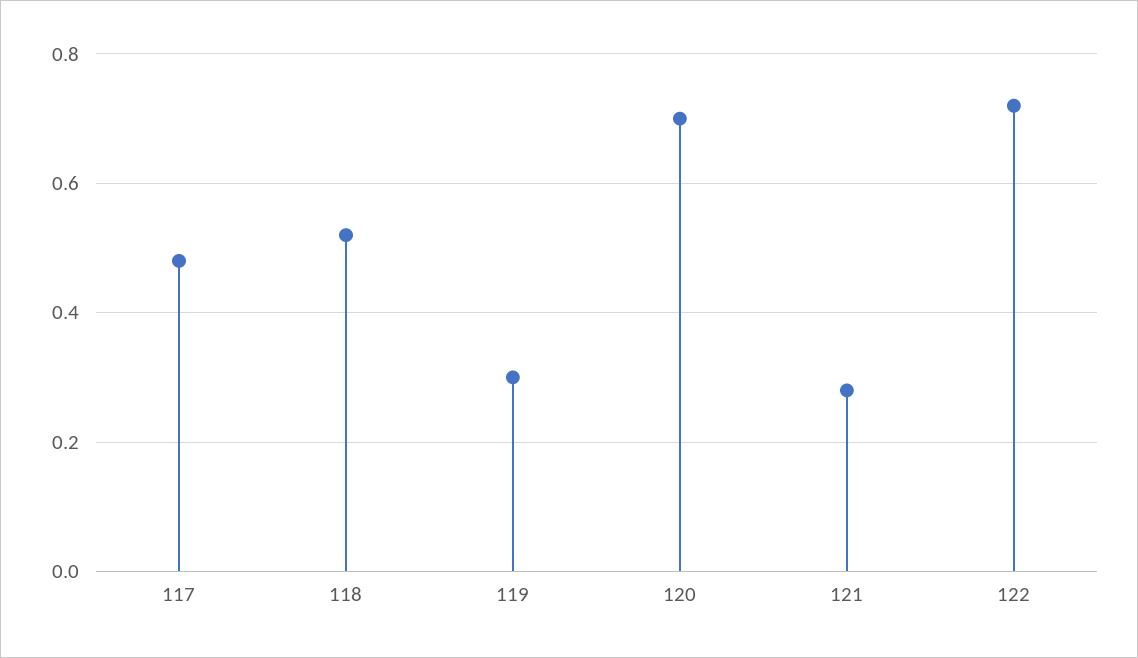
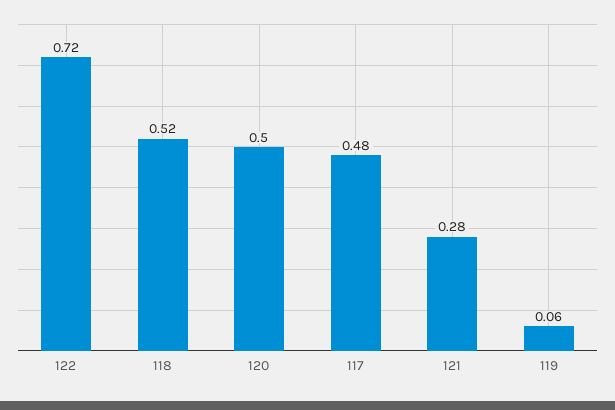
119: 0.3 -> 0.06
120: 0.7 -> 0.5

